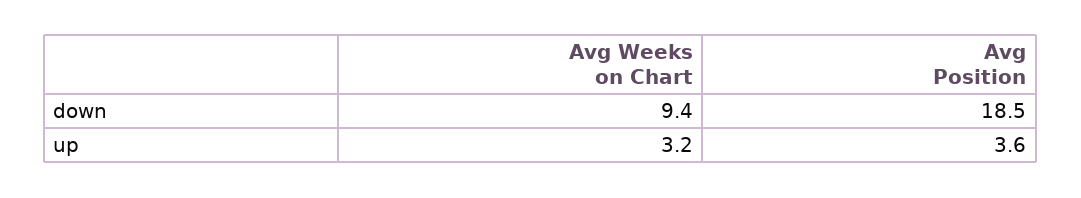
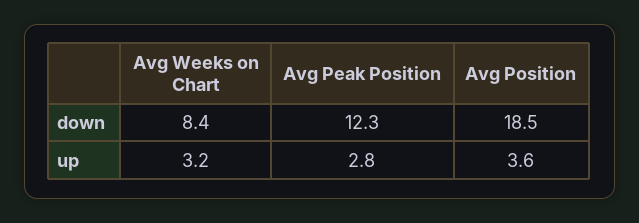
Avg Weeks on Chart, down: 9.4 -> 8.4
Avg Peak Position, down: none -> 12.3
Avg Peak Position, up: none -> 2.8

